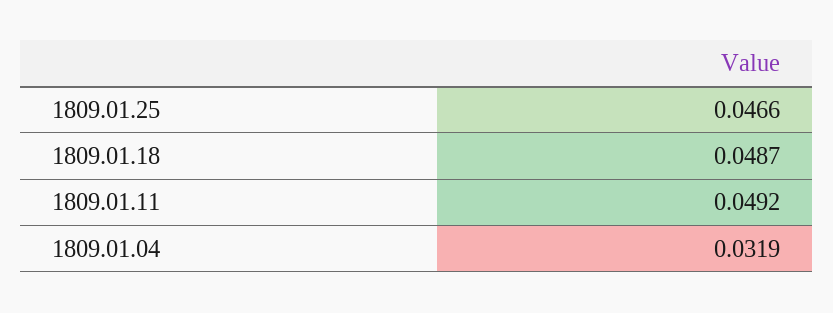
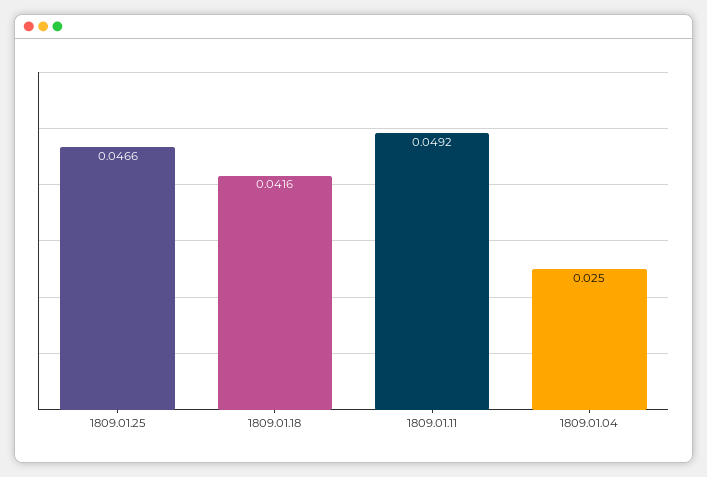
1809.01.18: 0.0487 -> 0.0416
1809.01.04: 0.0319 -> 0.025

